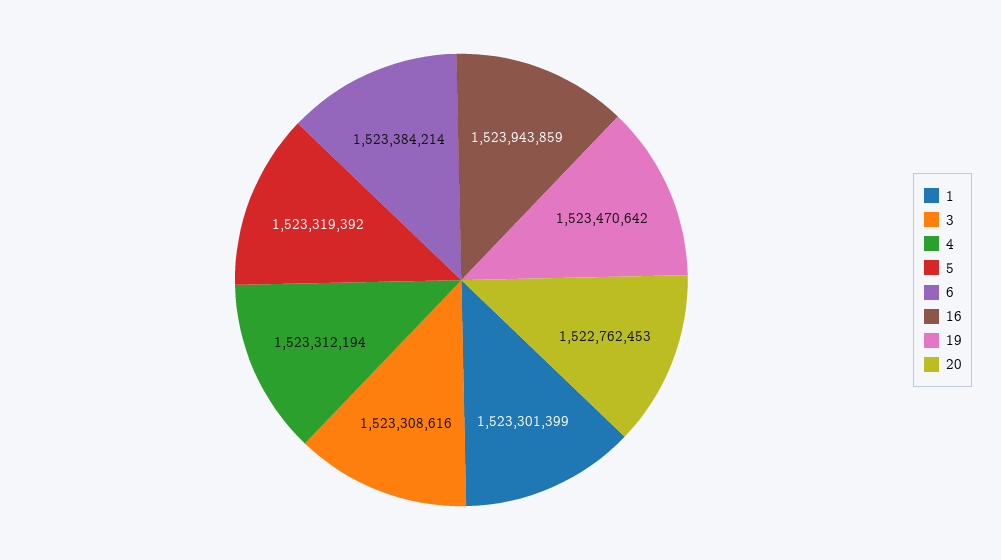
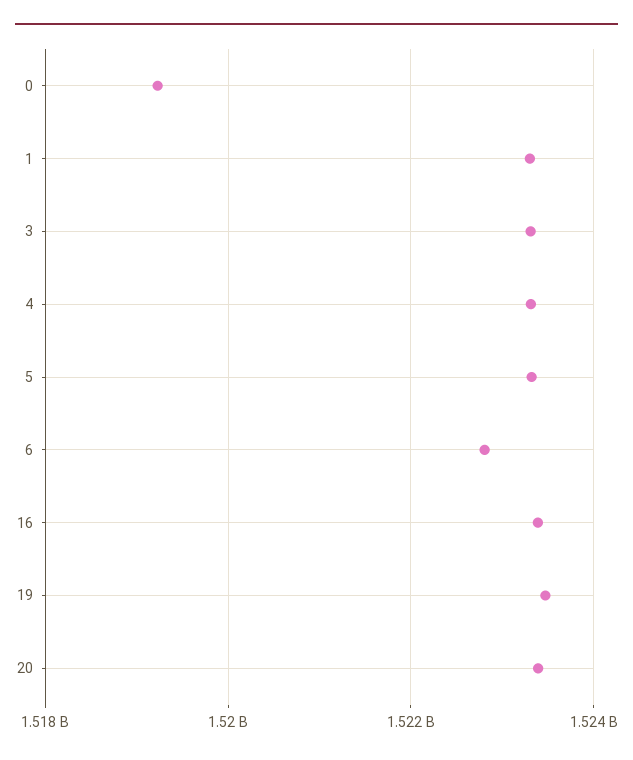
6: 1523384214 -> 1522800000
16: 1523943859 -> 1523400000
20: 1522762453 -> 1523400000
0: none -> 1519200000

